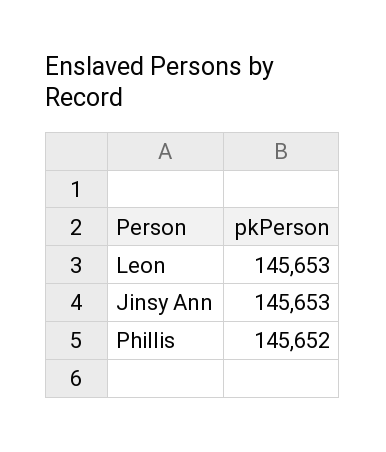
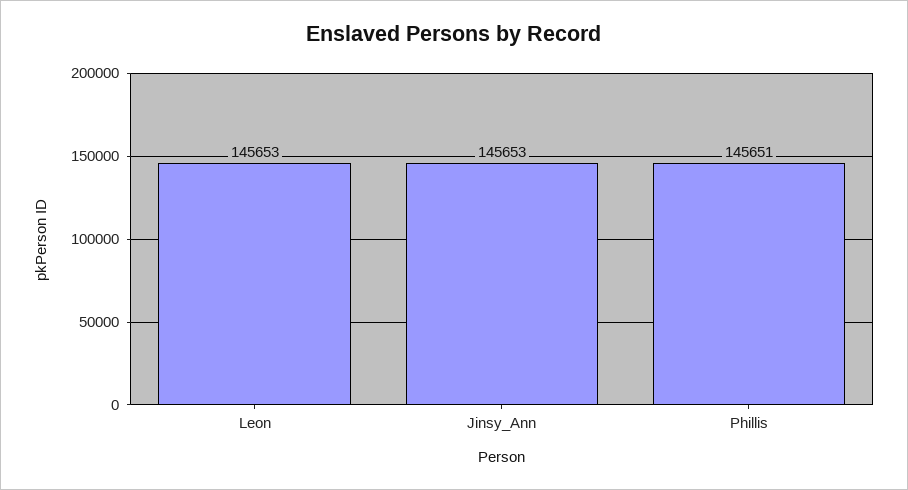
Phillis: 145652 -> 145651

